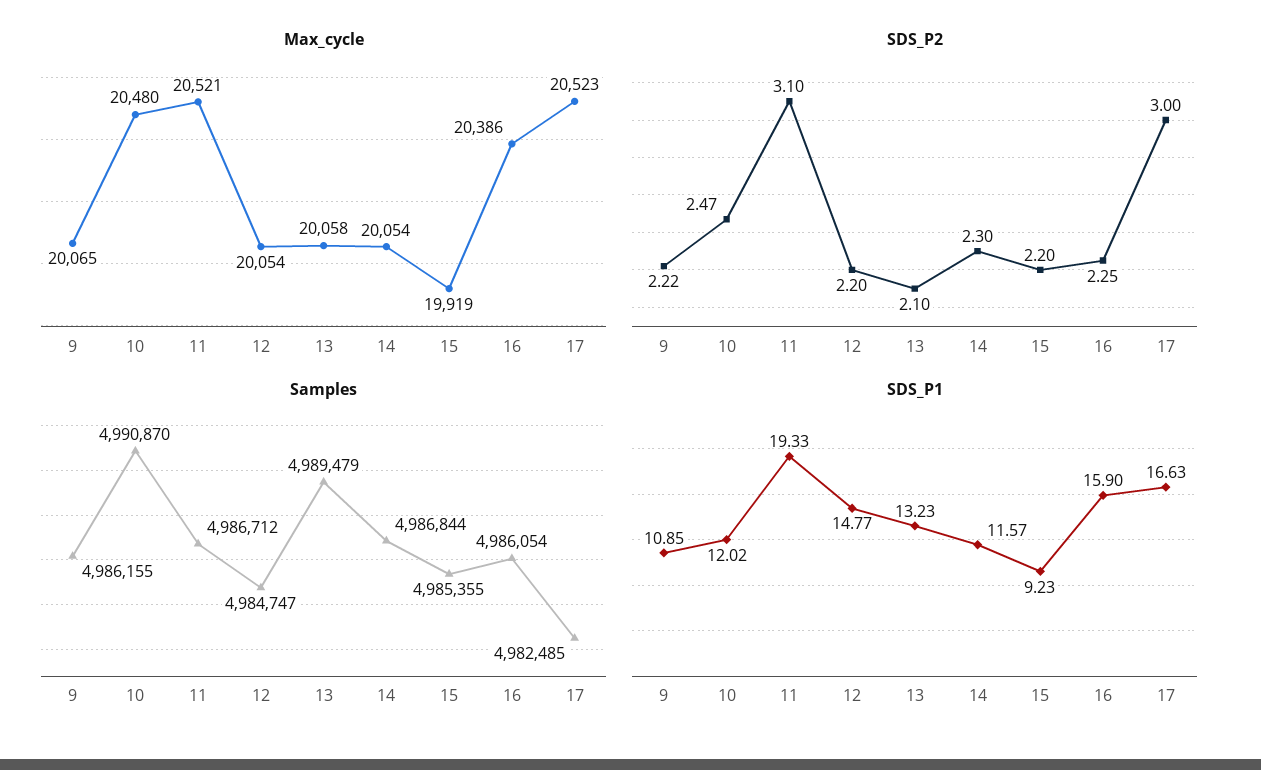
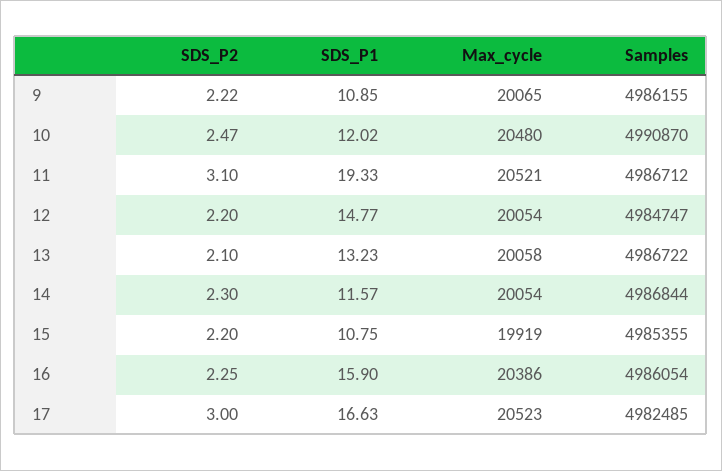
Samples, 13: 4989479 -> 4986722
SDS_P1, 15: 9.23 -> 10.75

